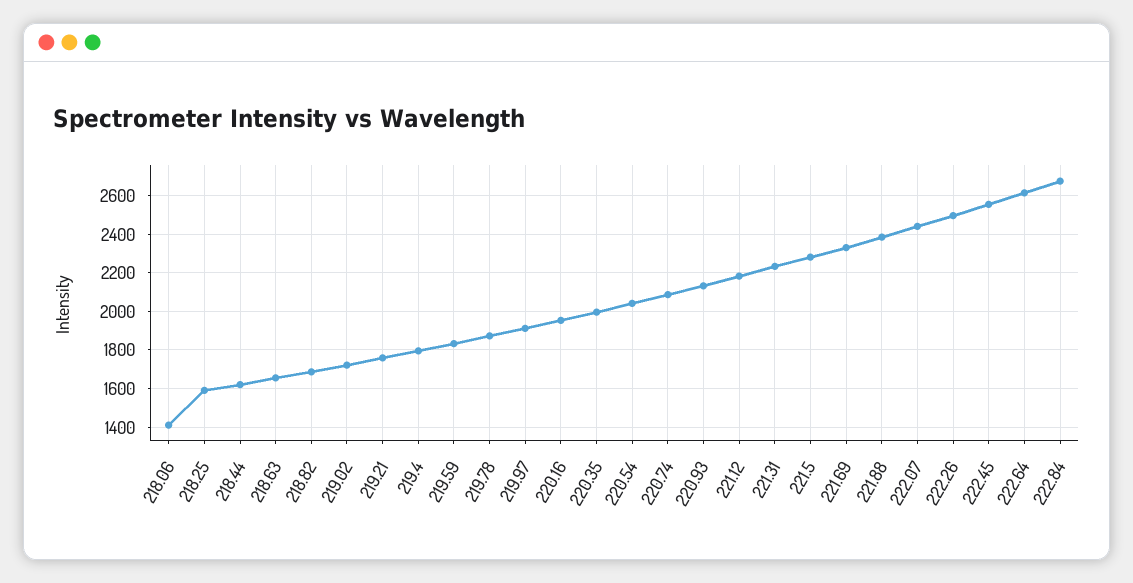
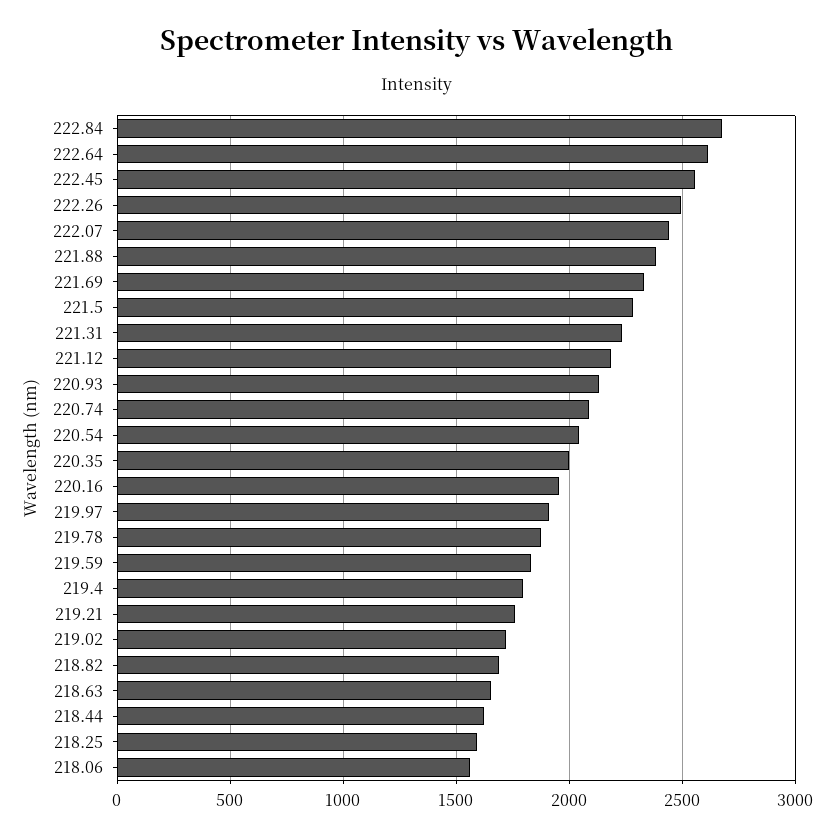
218.06: 1400 -> 1550

